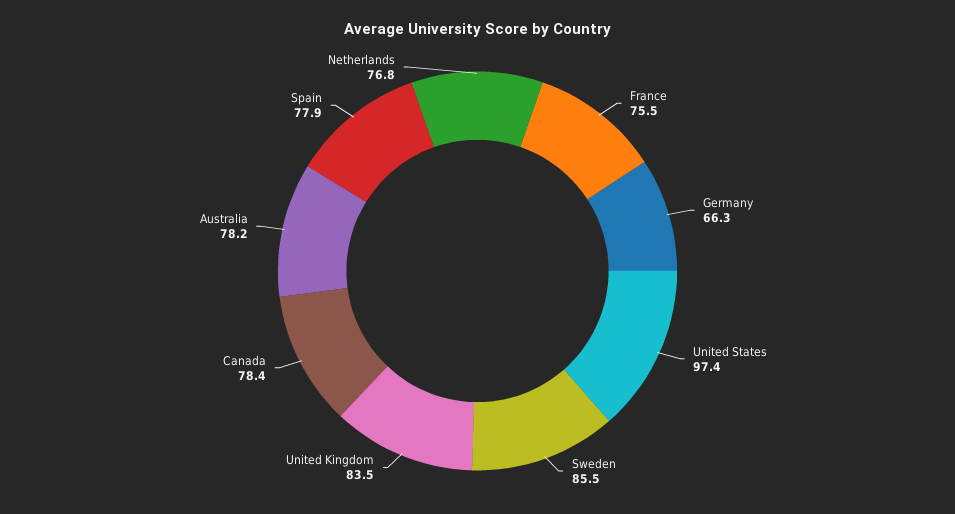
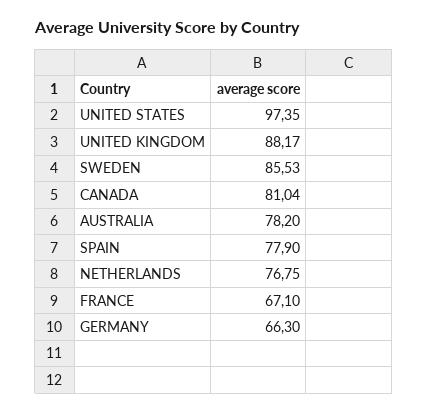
France: 75.5 -> 67.1
United Kingdom: 83.5 -> 88.17
Canada: 78.4 -> 81.04

